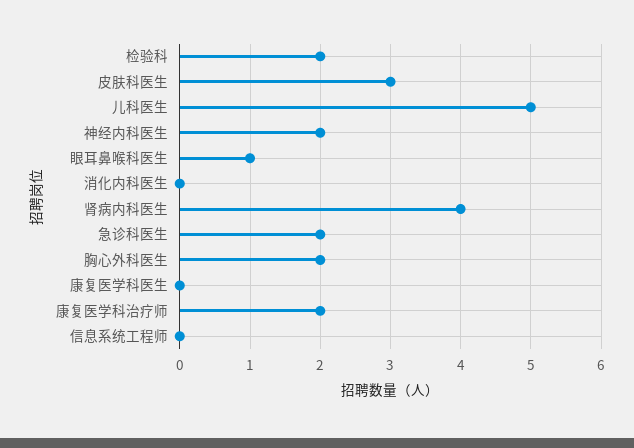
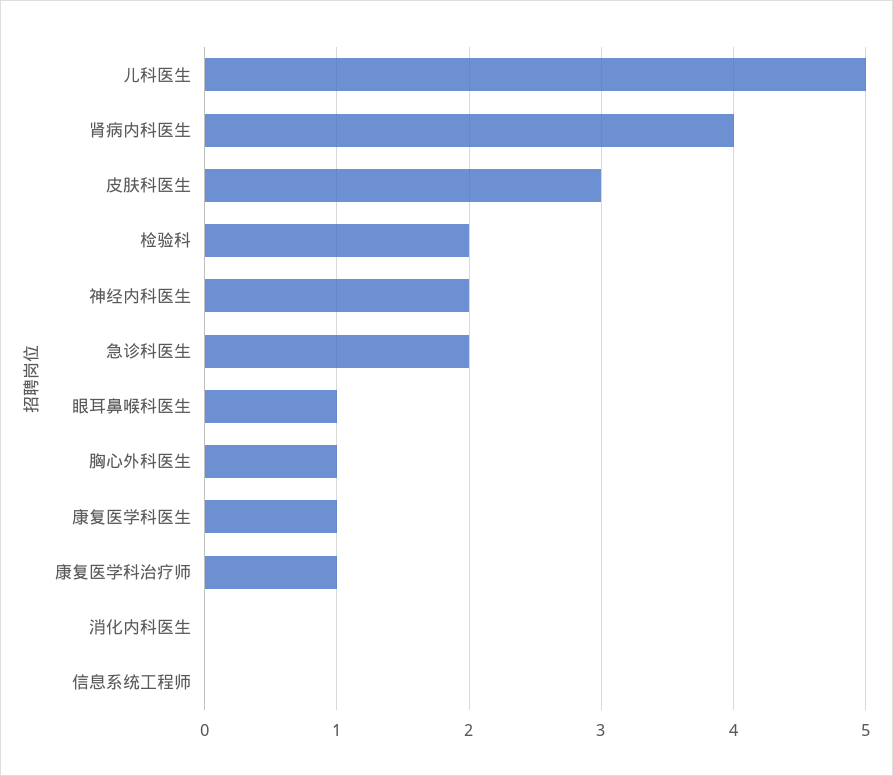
胸心外科医生: 2 -> 1
康复医学科医生: 0 -> 1
康复医学科治疗师: 2 -> 1

